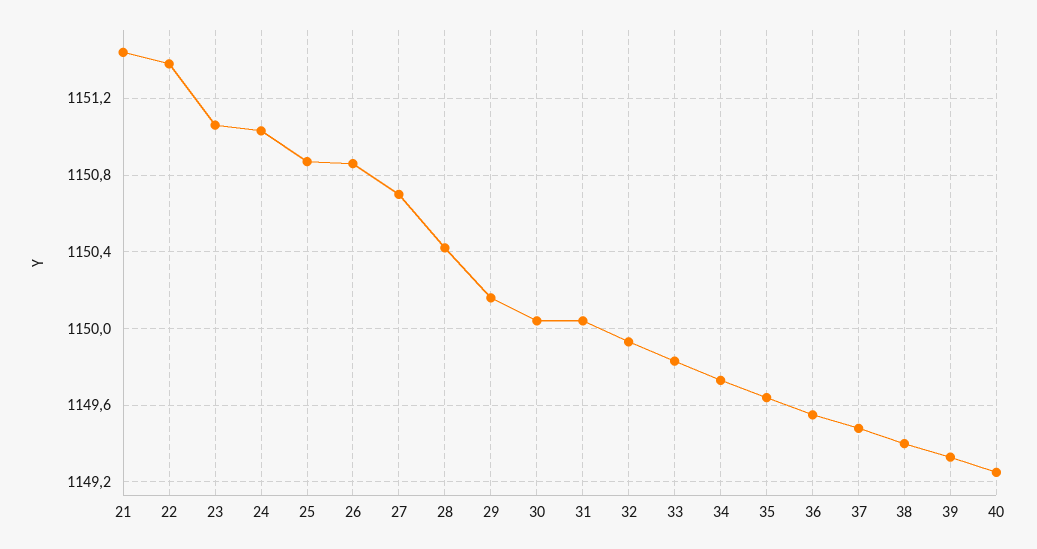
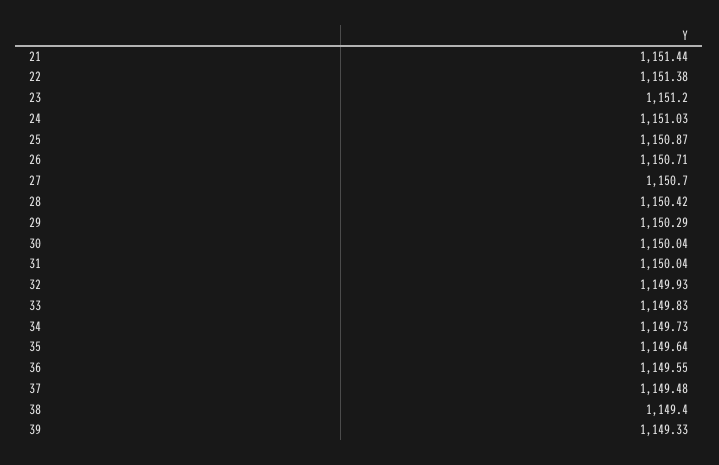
23: 1151.05 -> 1151.2
26: 1150.85 -> 1150.71
29: 1150.15 -> 1150.29
40: 1149.25 -> none

